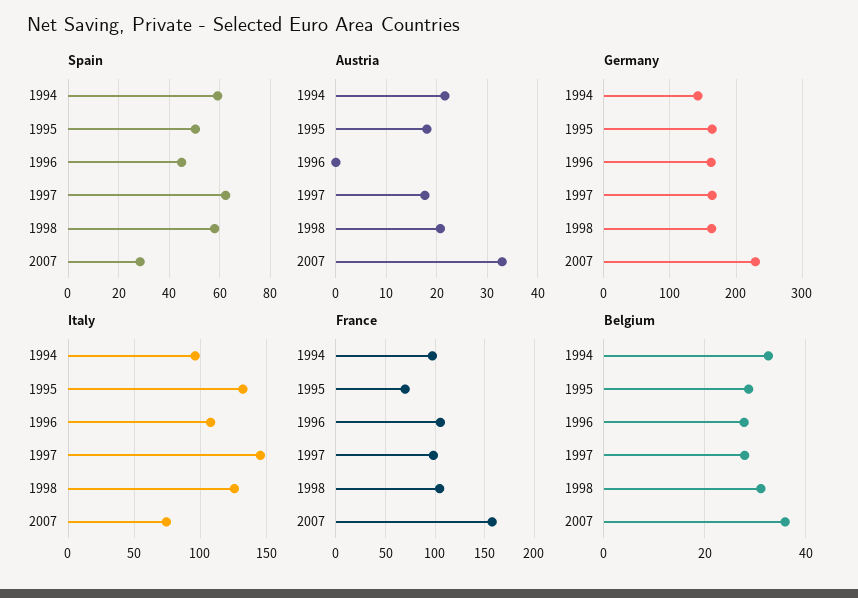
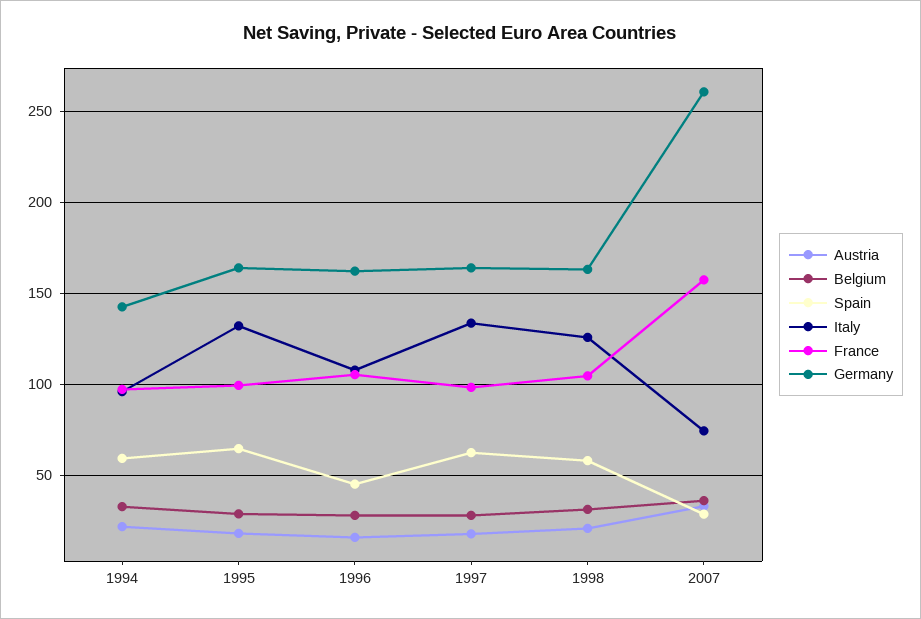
Spain, 1995: 50 -> 65
Austria, 1996: 0 -> 15
Germany, 2007: 230 -> 260
Italy, 1997: 145 -> 135
France, 1995: 70 -> 100

